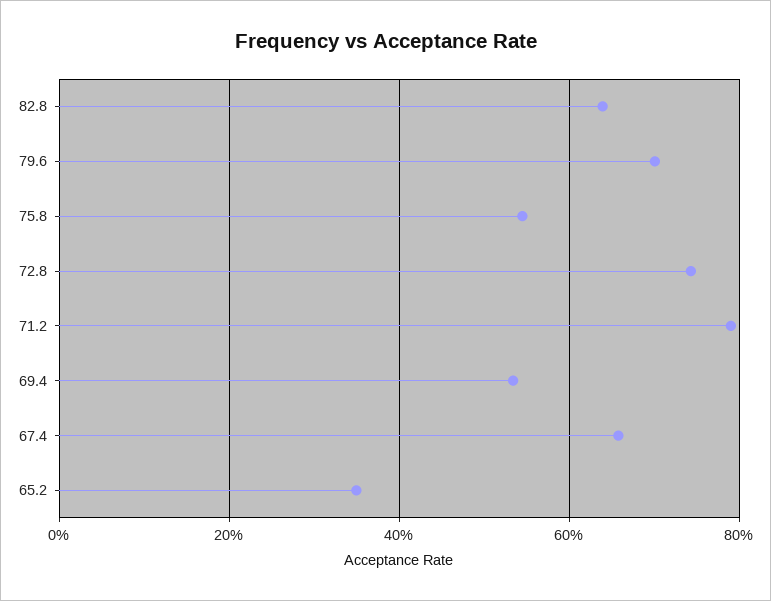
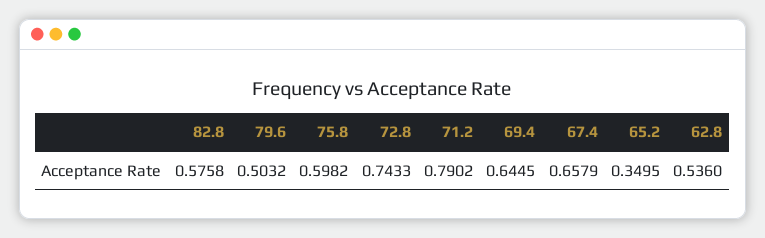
82.8: 0.64 -> 0.5758
79.6: 0.7 -> 0.5032
75.8: 0.54 -> 0.5982
69.4: 0.54 -> 0.6445
62.8: none -> 0.536

